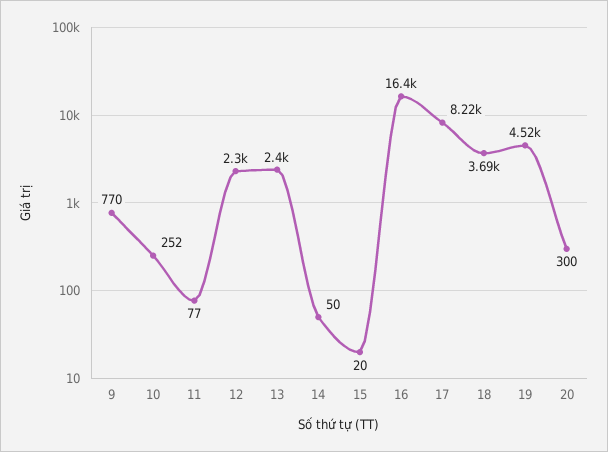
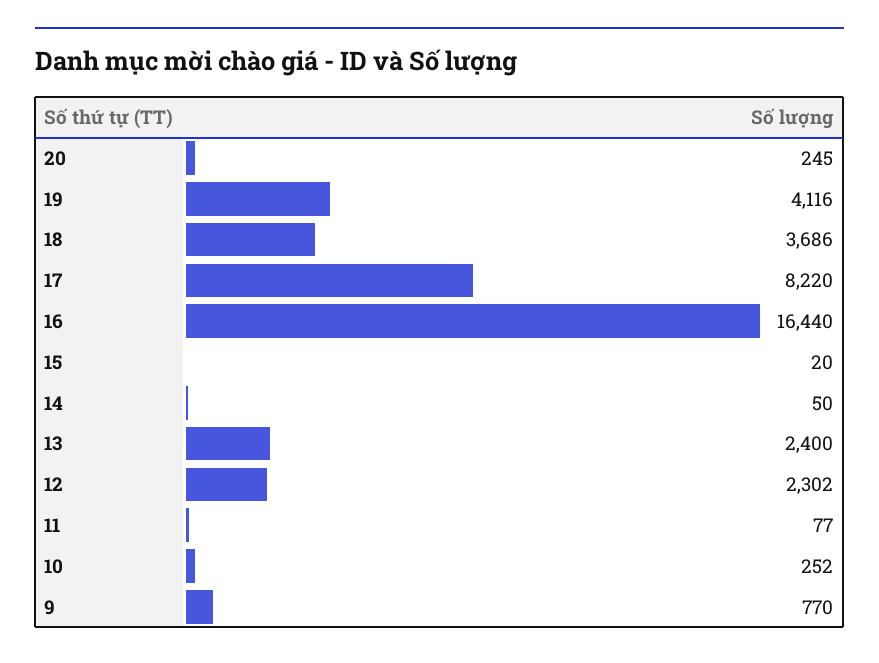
19: 4520 -> 4116
20: 300 -> 245

